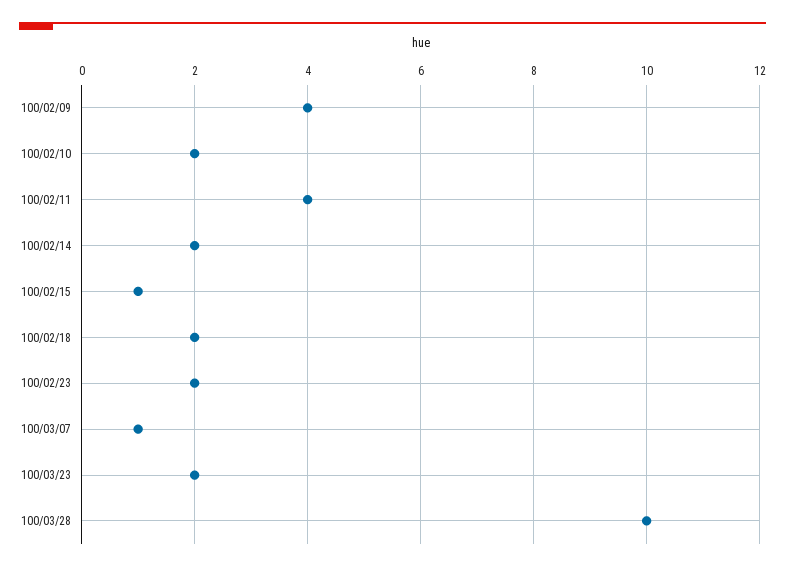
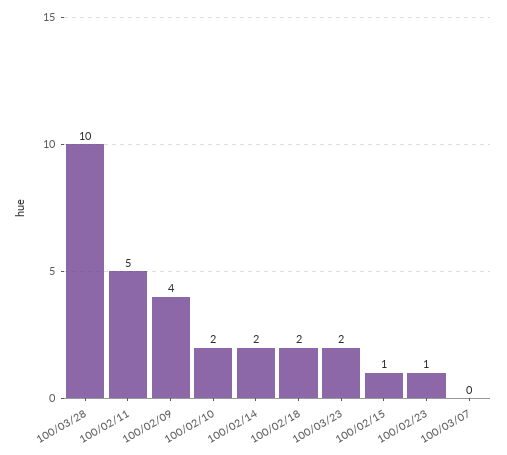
100/02/11: 4 -> 5
100/02/23: 2 -> 1
100/03/07: 1 -> 0

